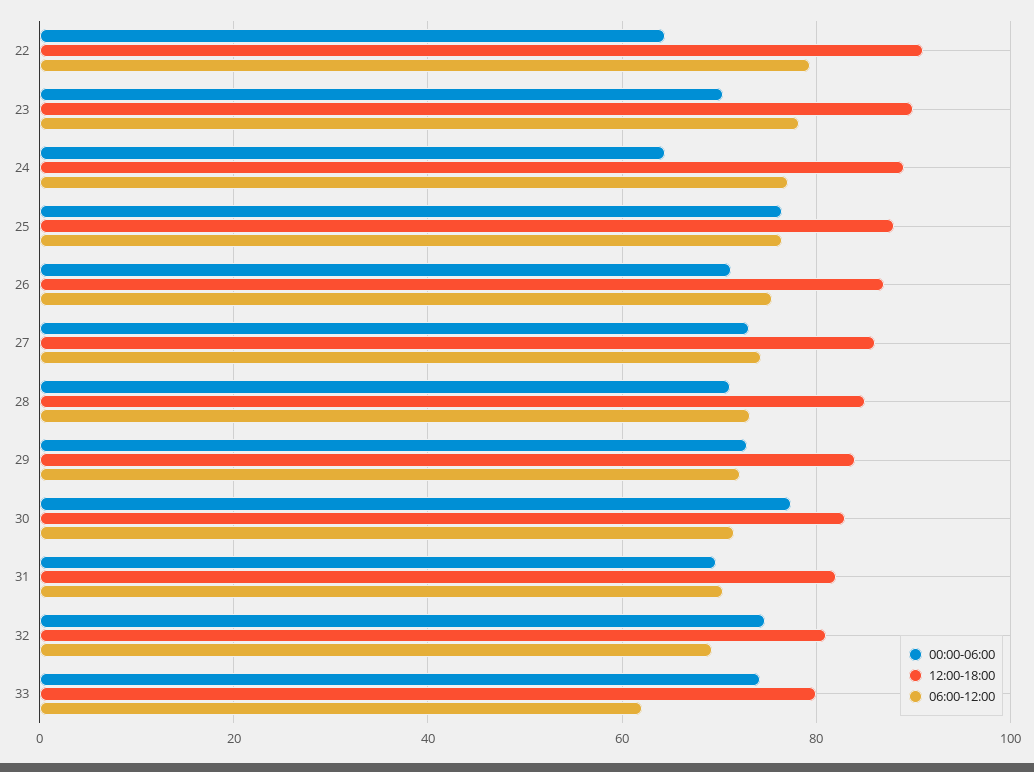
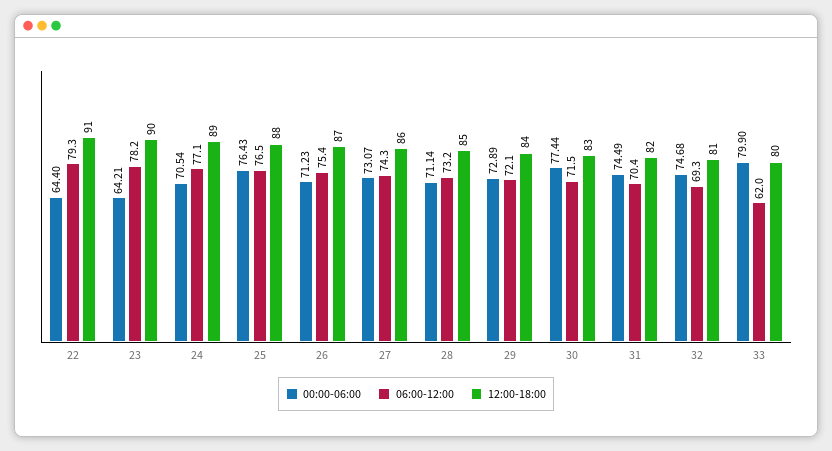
00:00-06:00, 23: 70 -> 64.21
00:00-06:00, 24: 64 -> 70.54
00:00-06:00, 31: 70 -> 74.49
00:00-06:00, 33: 74 -> 79.9

